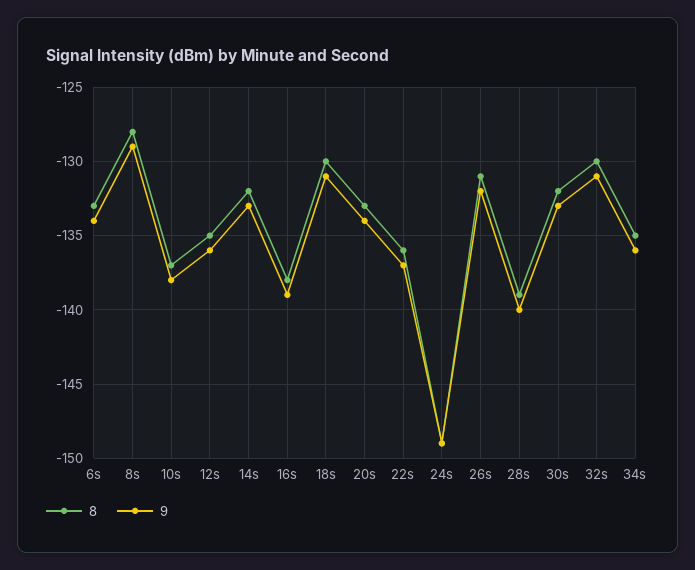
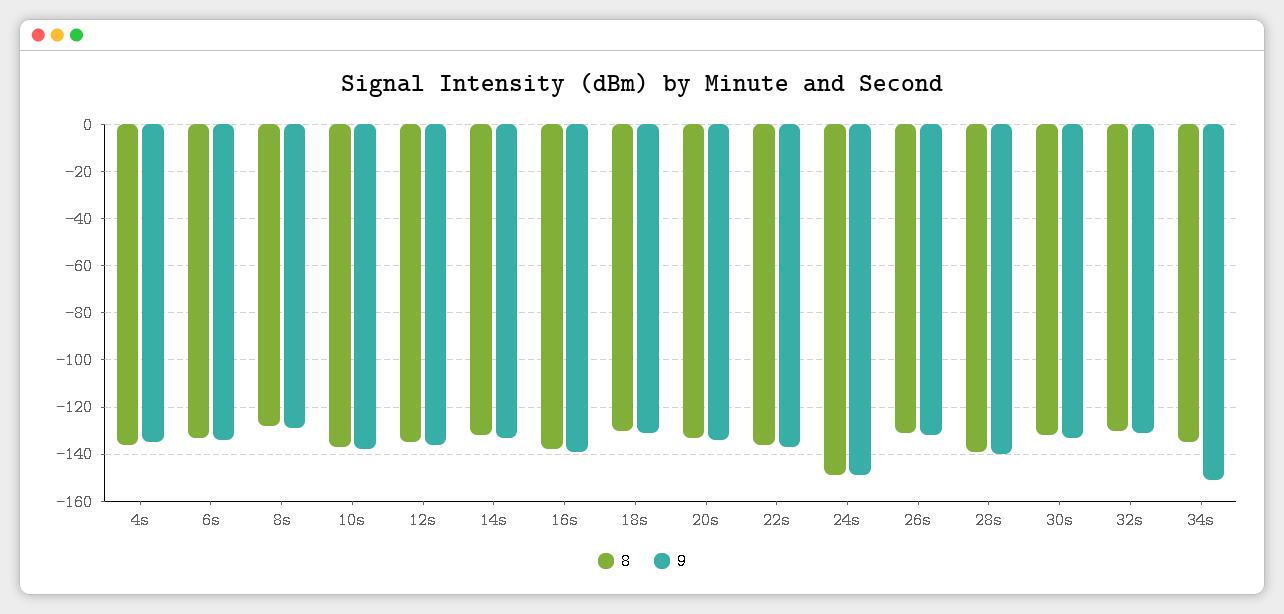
9, 34s: -136 -> -150
8, 4s: none -> -135
9, 4s: none -> -135

